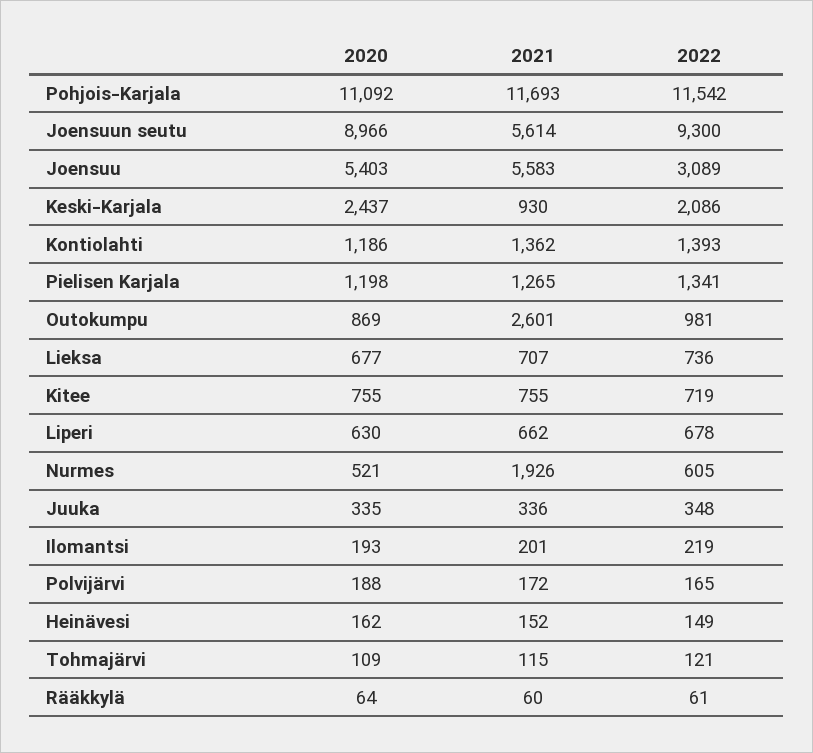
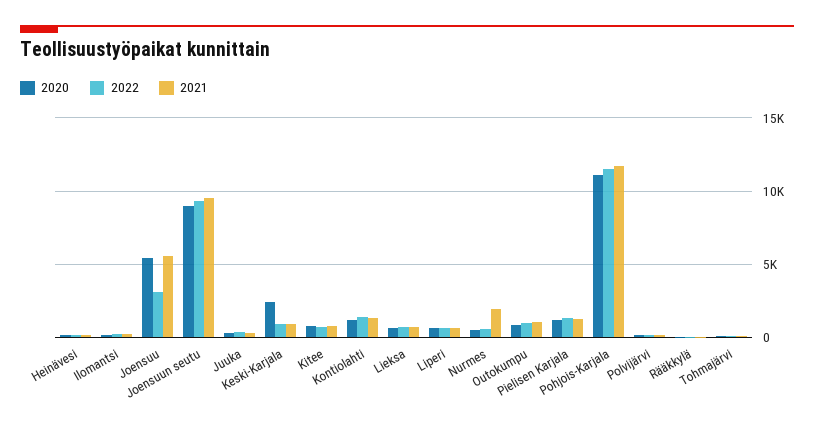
2021, Joensuun seutu: 5614 -> 9500
2022, Keski-Karjala: 2086 -> 1000
2021, Outokumpu: 2601 -> 1000

